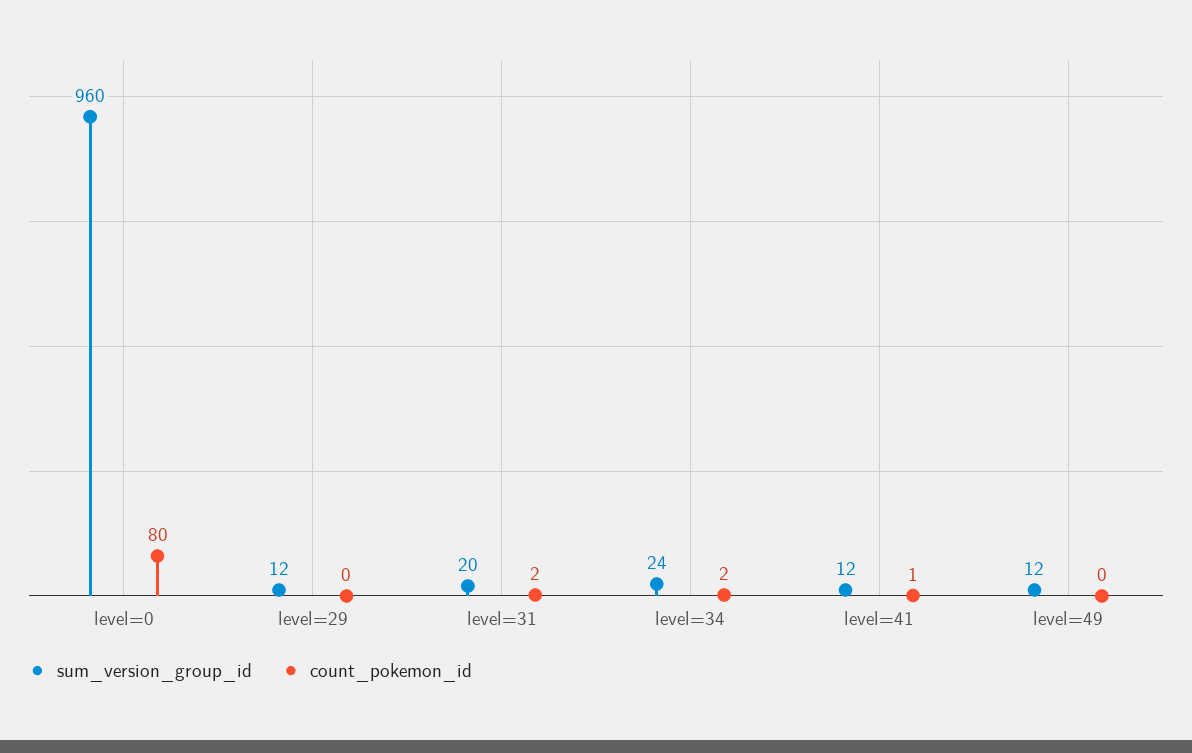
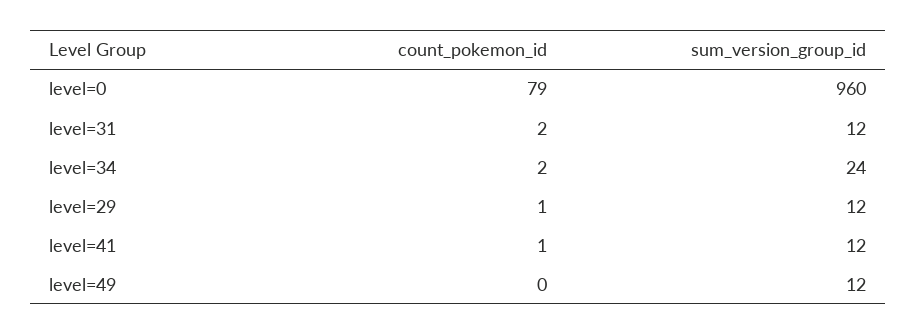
count_pokemon_id, level=0: 80 -> 79
count_pokemon_id, level=29: 0 -> 1
sum_version_group_id, level=31: 20 -> 12

